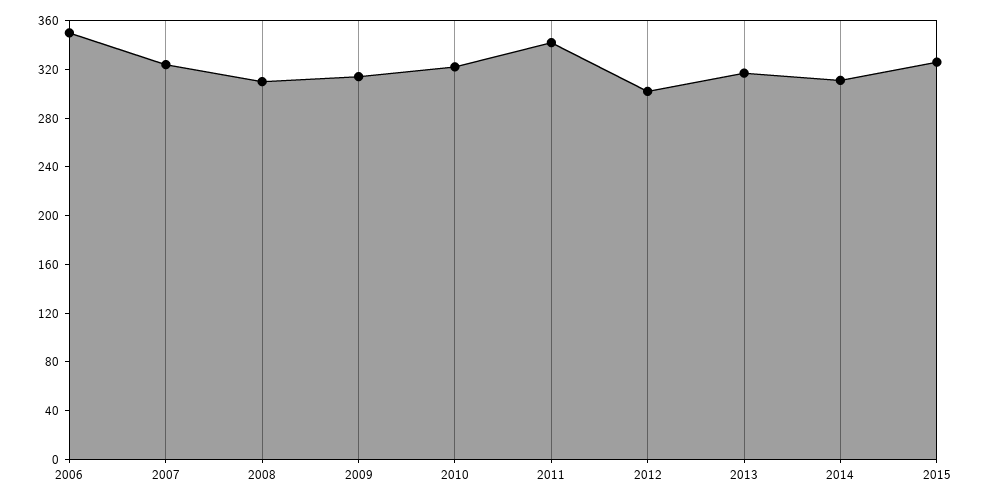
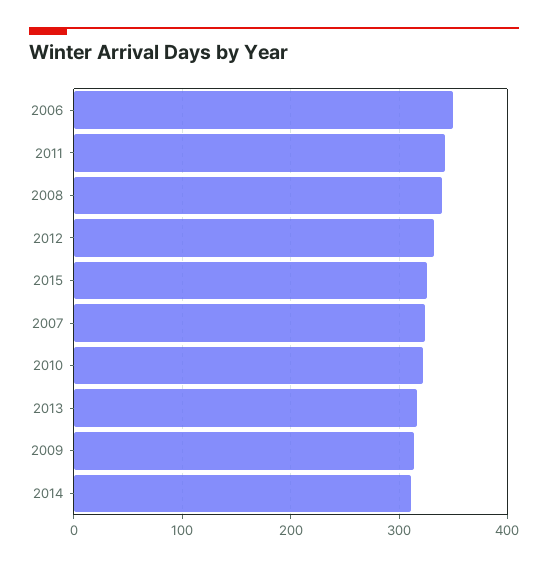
2008: 310 -> 340
2012: 300 -> 330

